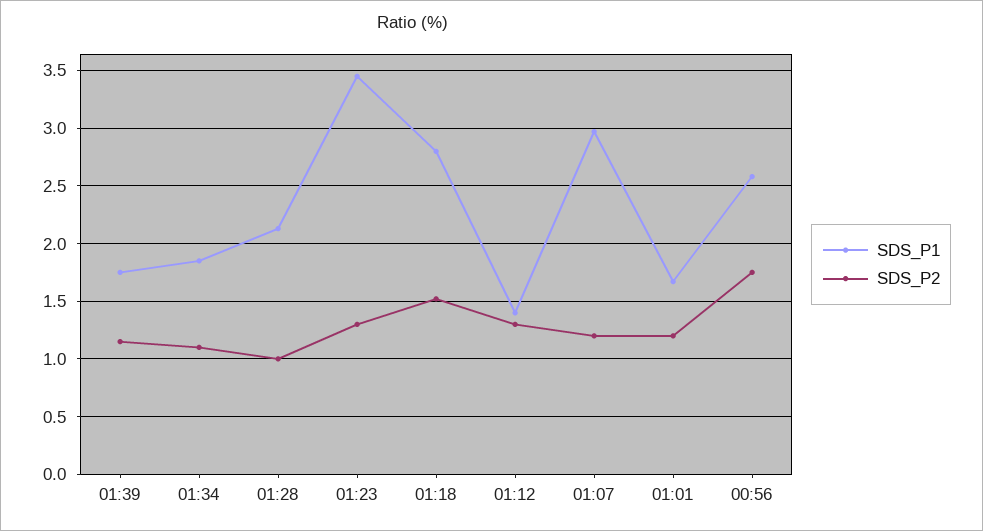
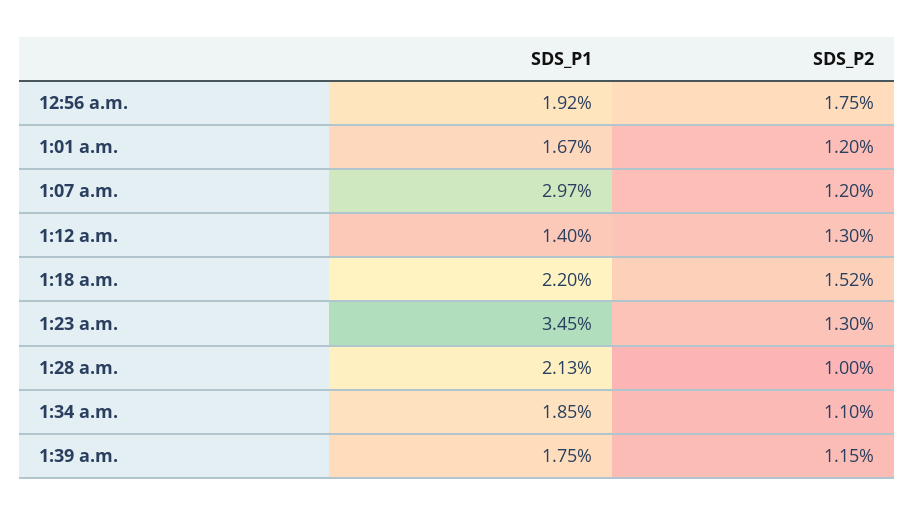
SDS_P1, 01:18: 2.8 -> 2.2
SDS_P1, 00:56: 2.6 -> 1.92

